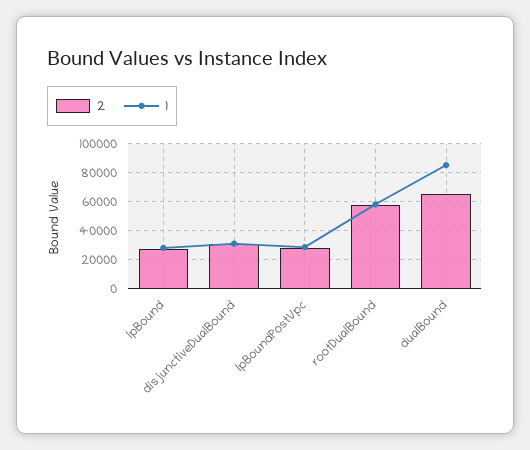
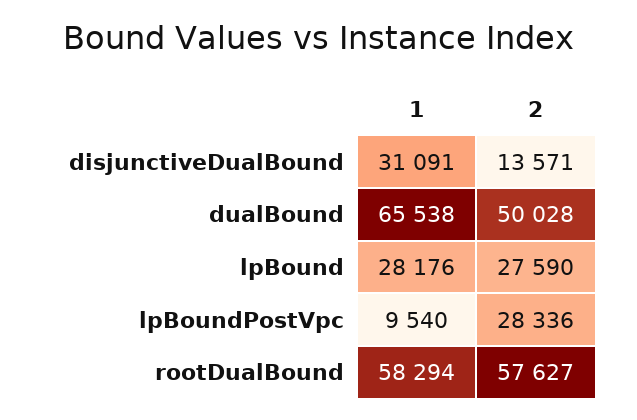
2, disjunctiveDualBound: 30000 -> 13571
1, lpBoundPostVpc: 30000 -> 9540
2, dualBound: 65000 -> 50028
1, dualBound: 85000 -> 65538

